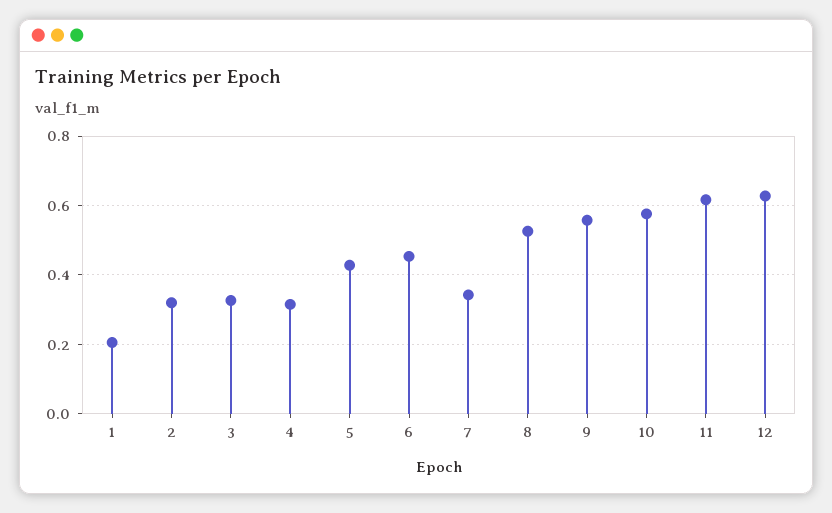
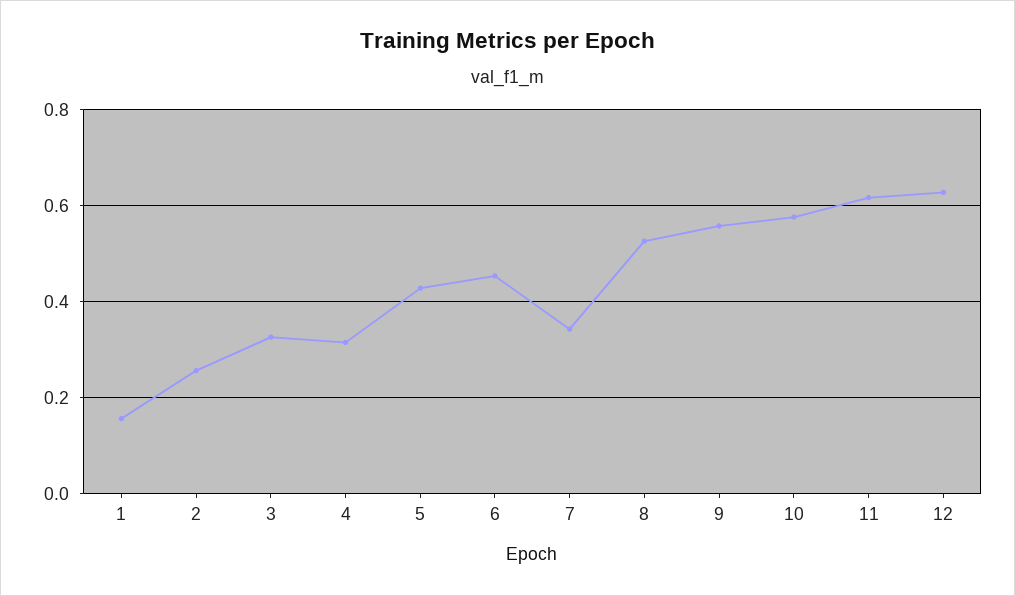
1: 0.2 -> 0.16
2: 0.32 -> 0.26

